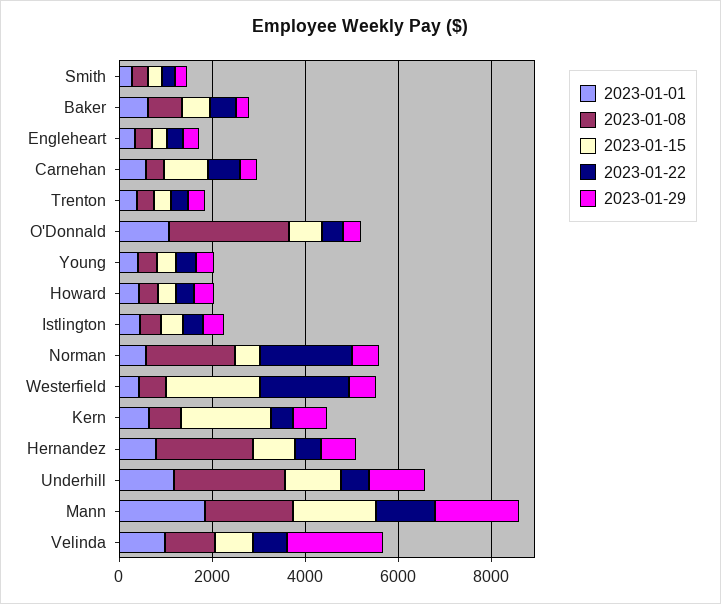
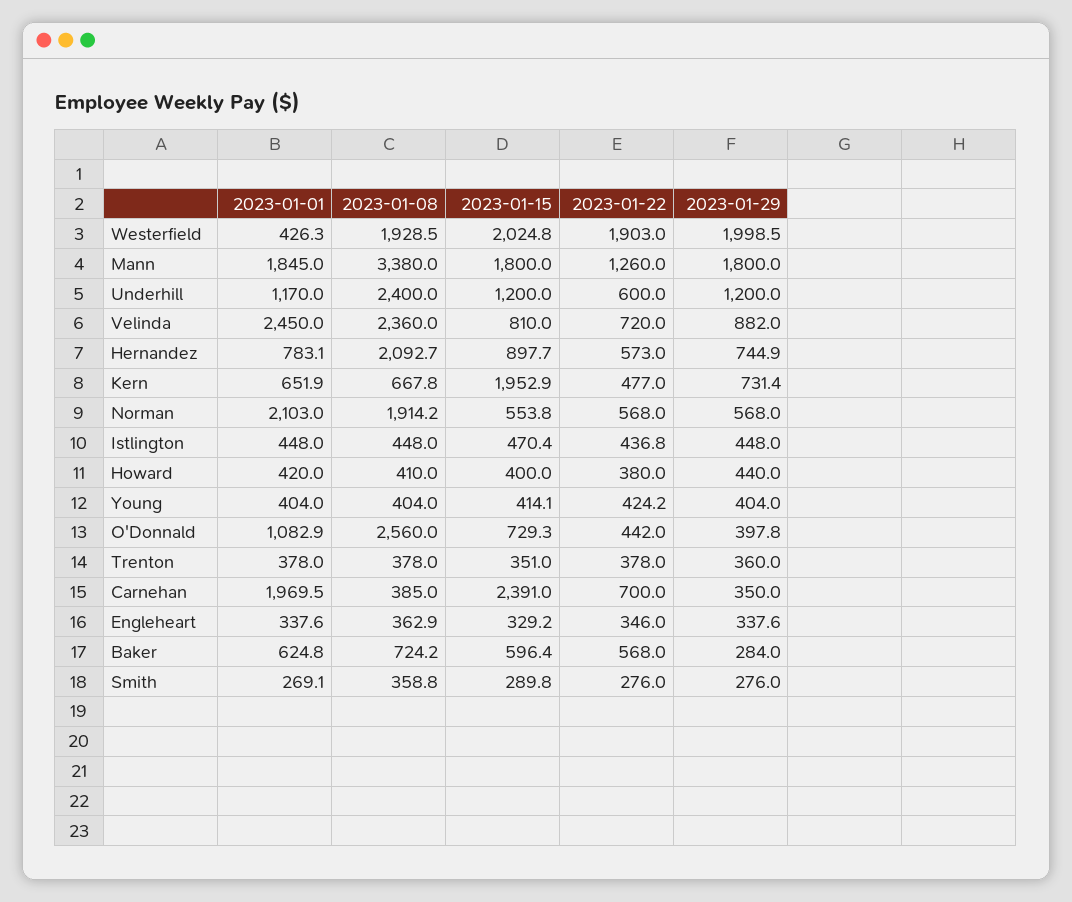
2023-01-01, Carnehan: 500 -> 1969.5
2023-01-15, Carnehan: 1000 -> 2391
2023-01-01, Norman: 500 -> 2103
2023-01-22, Norman: 2000 -> 568
2023-01-08, Westerfield: 500 -> 1928.5
2023-01-29, Westerfield: 500 -> 1998.5
2023-01-08, Mann: 2000 -> 3380
2023-01-01, Velinda: 1000 -> 2450
2023-01-08, Velinda: 1000 -> 2360
2023-01-29, Velinda: 2000 -> 882

